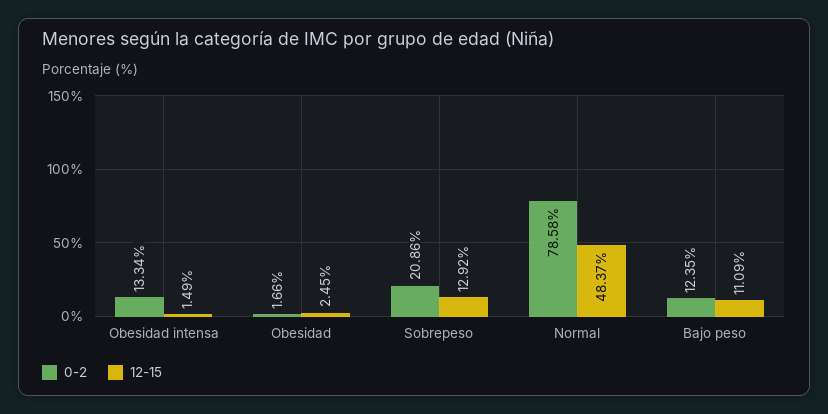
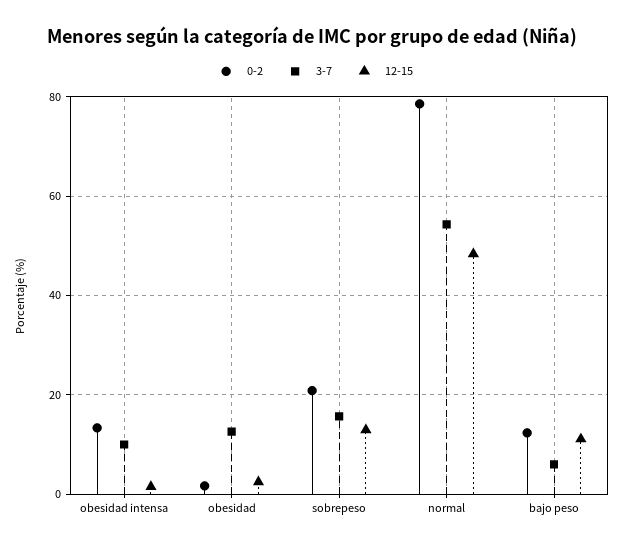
3-7, Obesidad intensa: none -> 10
3-7, Obesidad: none -> 12
3-7, Sobrepeso: none -> 16
3-7, Normal: none -> 54
3-7, Bajo peso: none -> 6

